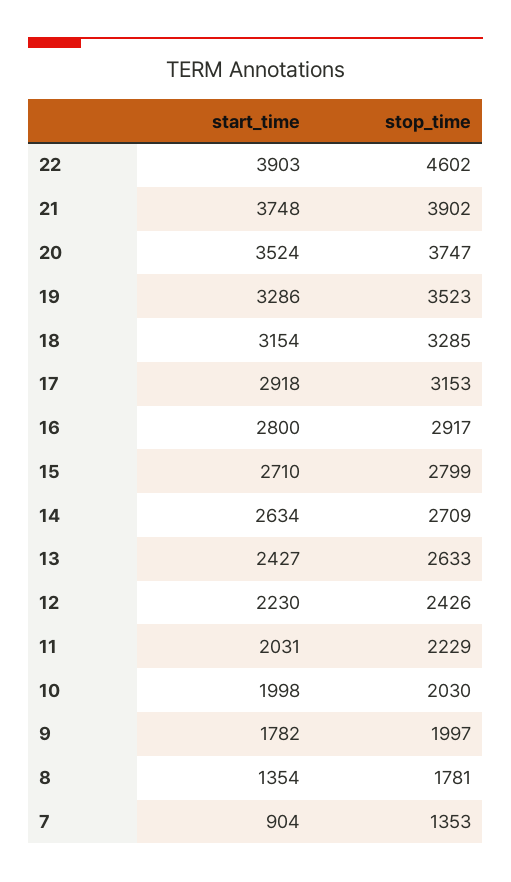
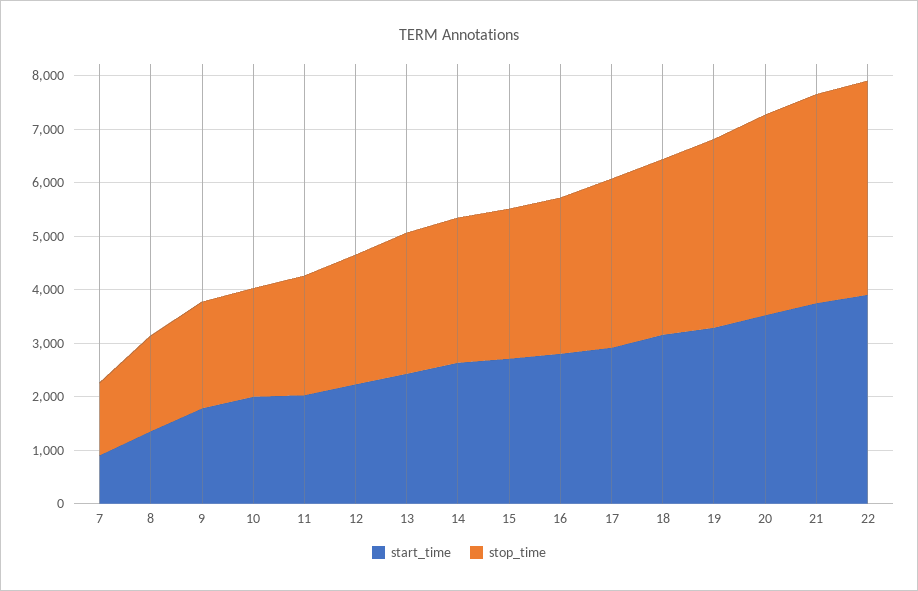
stop_time, 22: 4602 -> 4000

